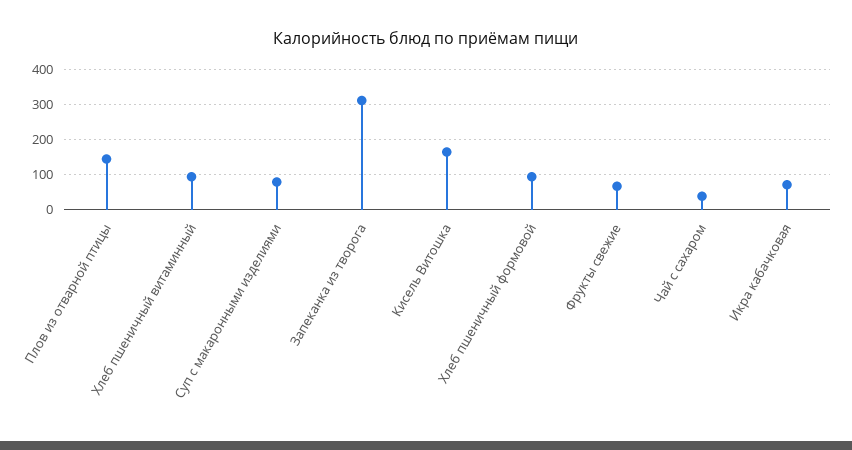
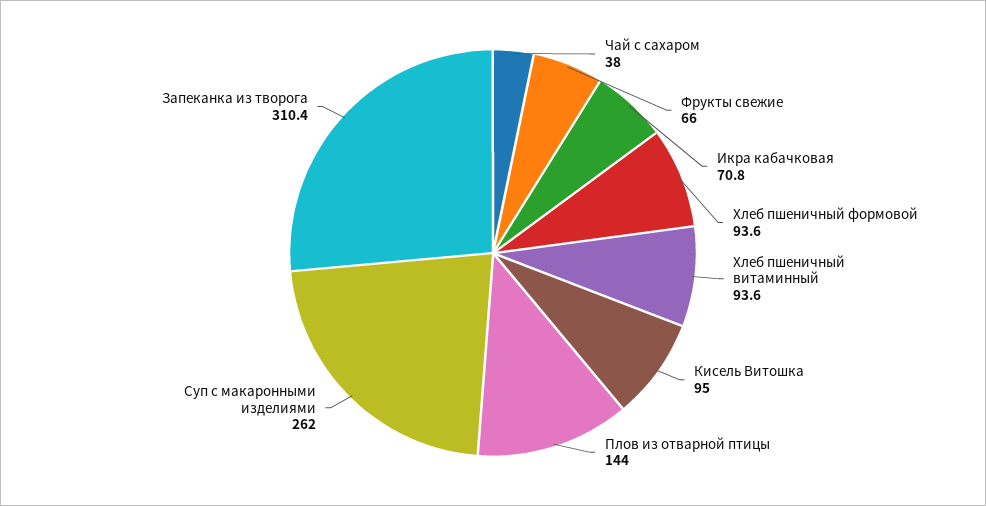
Суп с макаронными изделиями: 80 -> 262
Кисель Витошка: 160 -> 95

